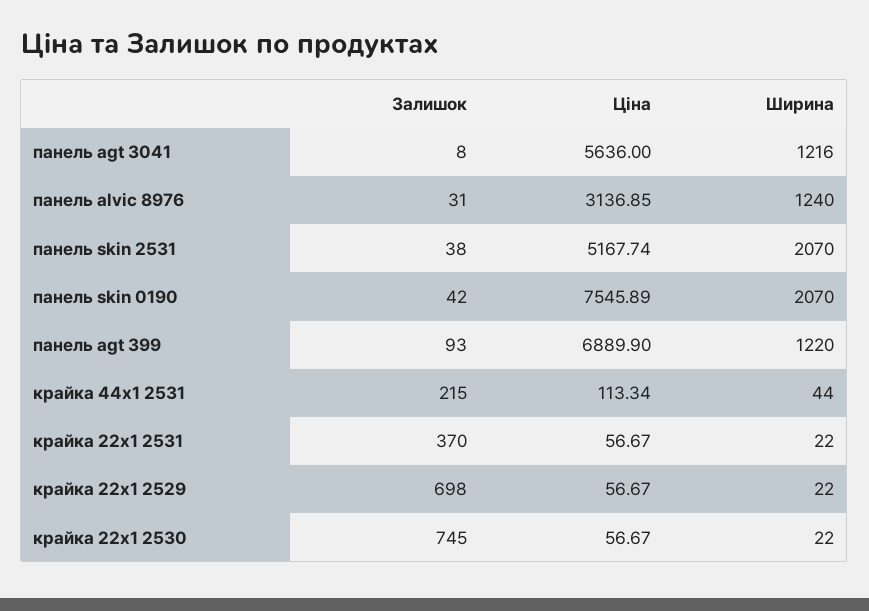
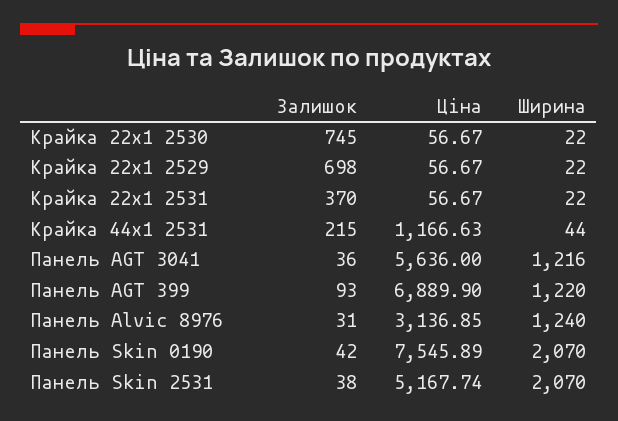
Залишок, панель agt 3041: 8 -> 36
Ціна, крайка 44x1 2531: 113.34 -> 1166.63

